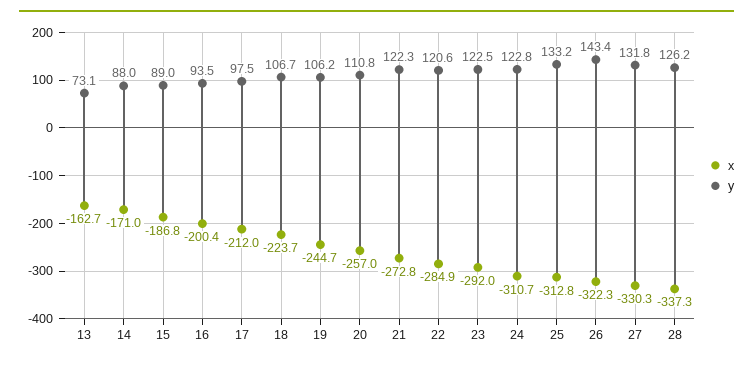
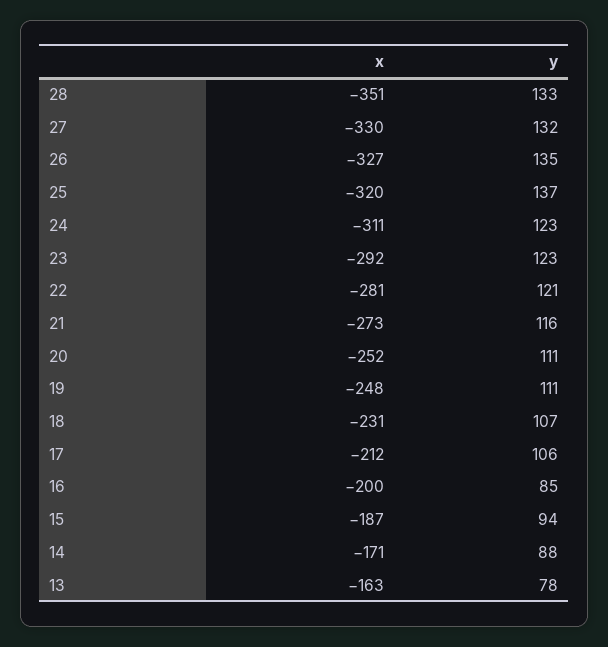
y, 13: 73.1 -> 78
y, 15: 89 -> 94
y, 16: 93.5 -> 85
y, 17: 97.5 -> 106
x, 18: -223.7 -> -231
x, 19: -244.7 -> -248
y, 19: 106.2 -> 111
x, 20: -257 -> -252
y, 21: 122.3 -> 116
x, 22: -284.9 -> -281
x, 25: -312.8 -> -320
y, 25: 133.2 -> 137
x, 26: -322.3 -> -327
y, 26: 143.4 -> 135
x, 28: -337.3 -> -351
y, 28: 126.2 -> 133

